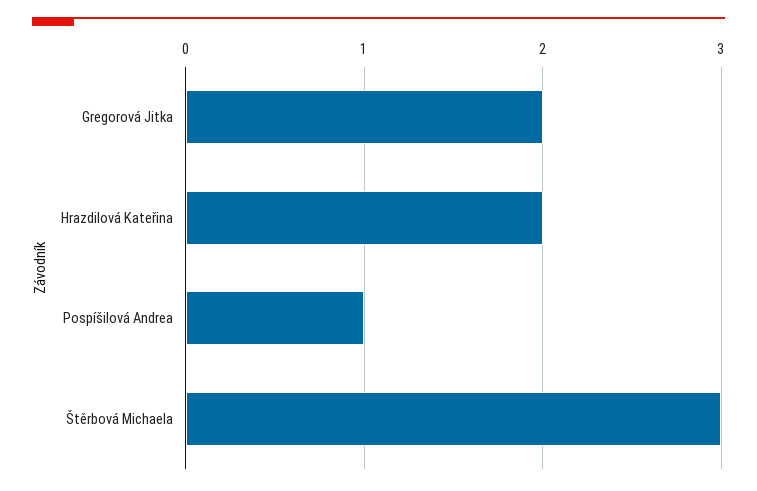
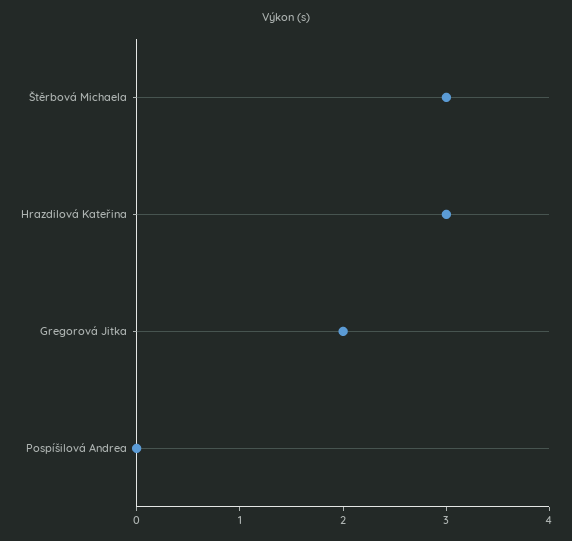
Hrazdilová Kateřina: 2 -> 3
Pospíšilová Andrea: 1 -> 0

